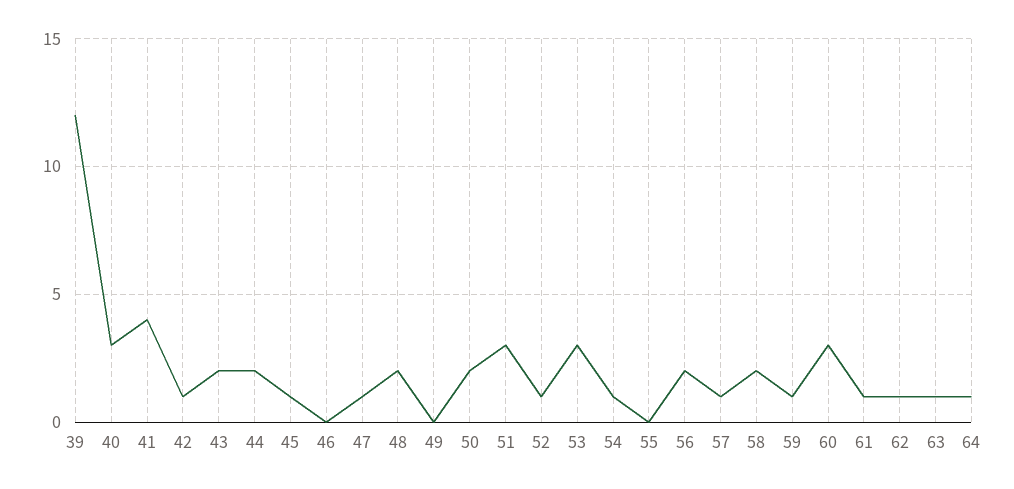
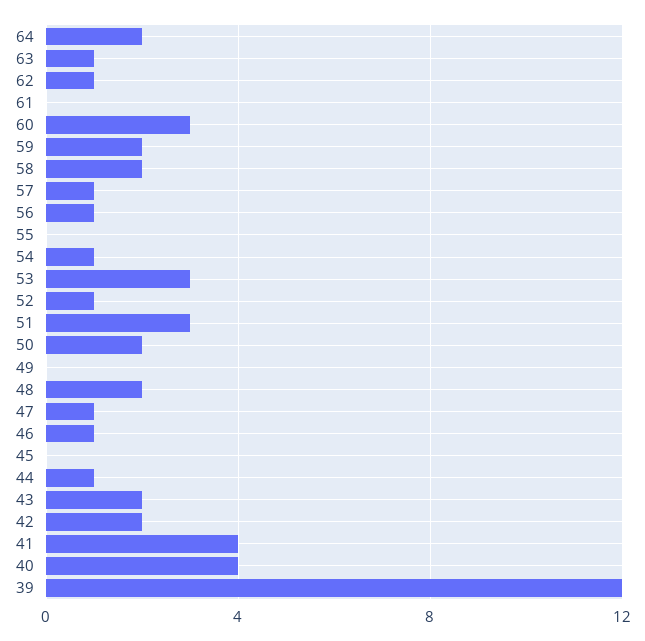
40: 3 -> 4
42: 1 -> 2
44: 2 -> 1
45: 1 -> 0
46: 0 -> 1
56: 2 -> 1
59: 1 -> 2
61: 1 -> 0
64: 1 -> 2

